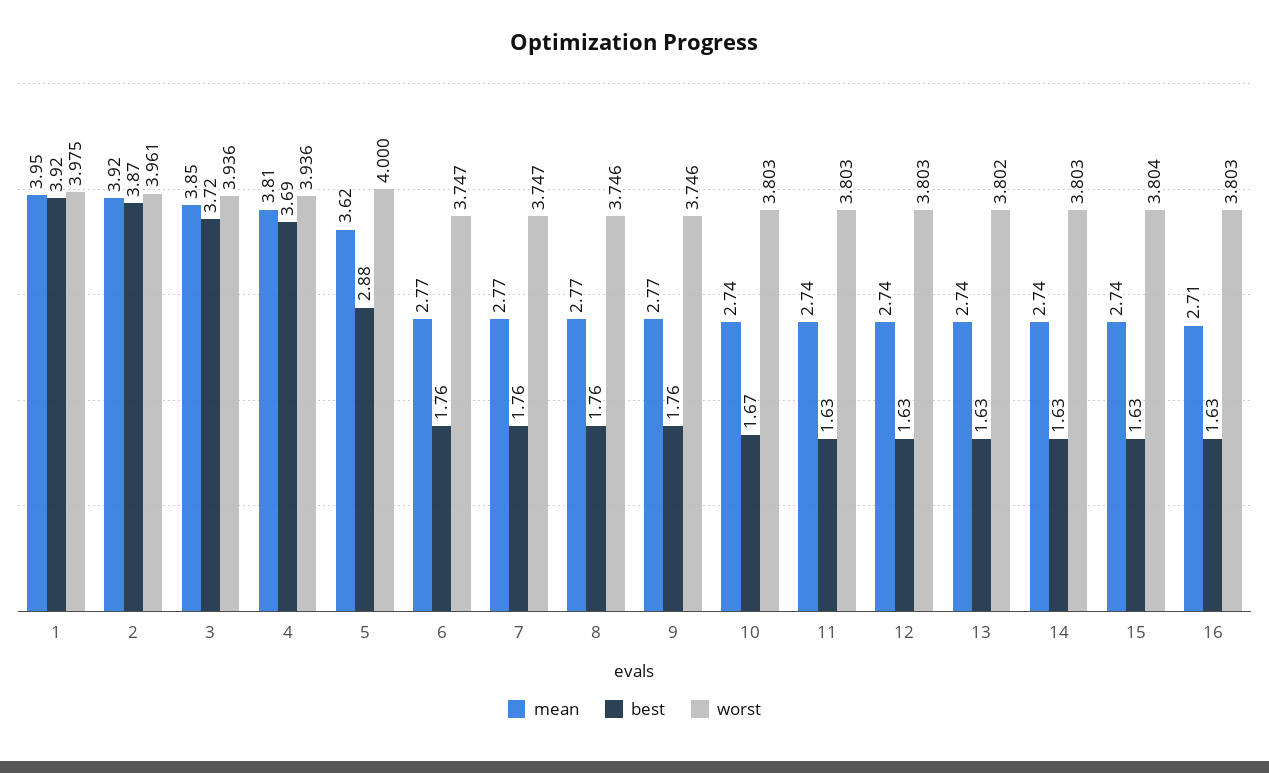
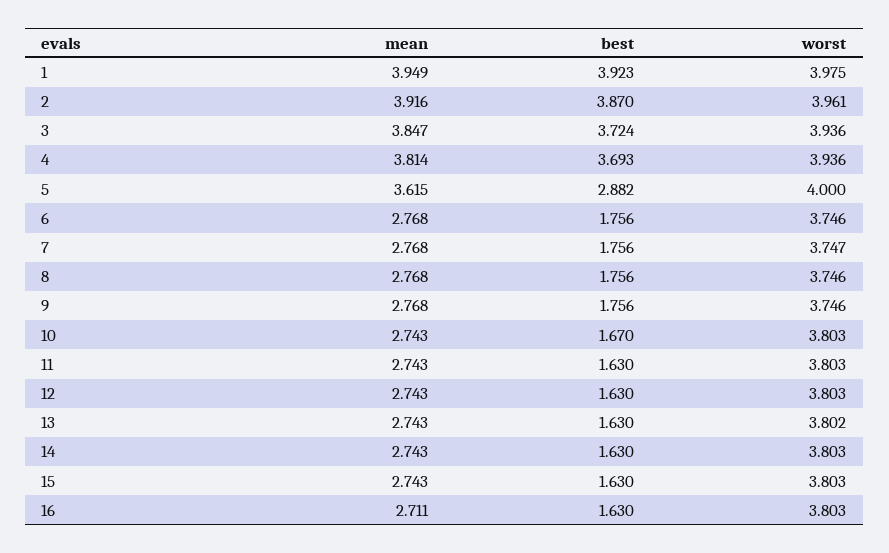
worst, 6: 3.747 -> 3.746
worst, 15: 3.804 -> 3.803

